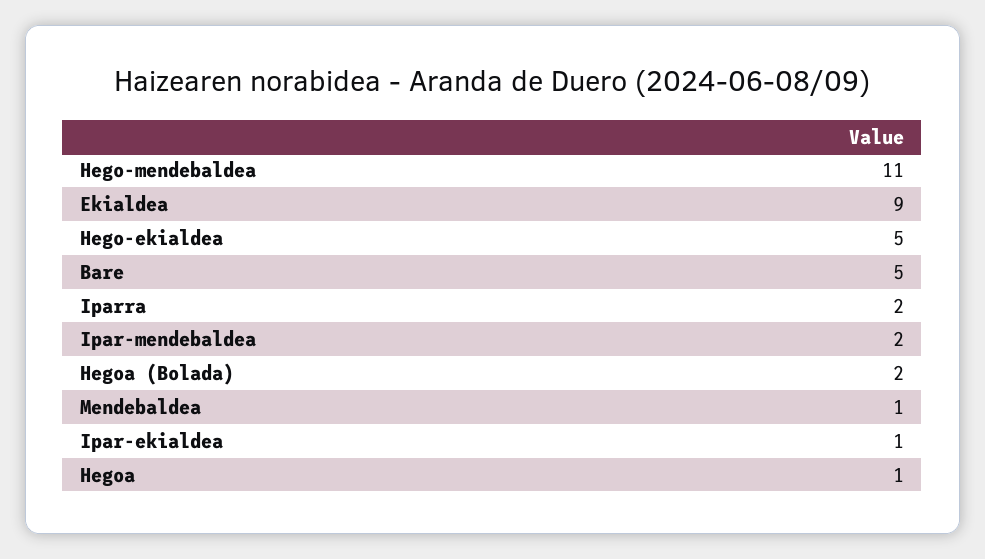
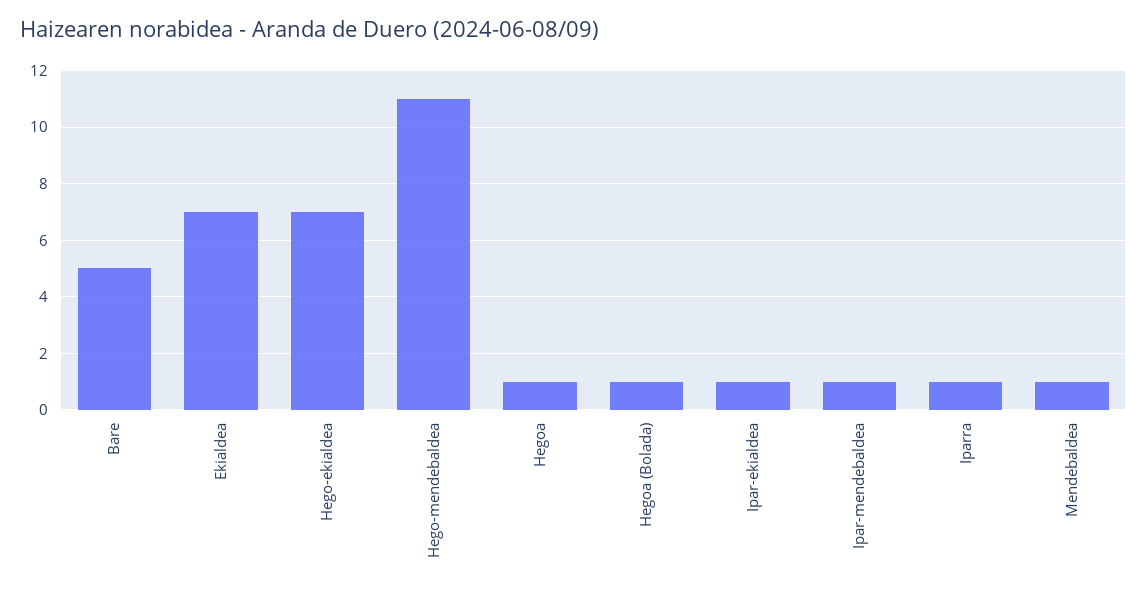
Ekialdea: 9 -> 7
Hego-ekialdea: 5 -> 7
Iparra: 2 -> 1
Ipar-mendebaldea: 2 -> 1
Hegoa (Bolada): 2 -> 1

